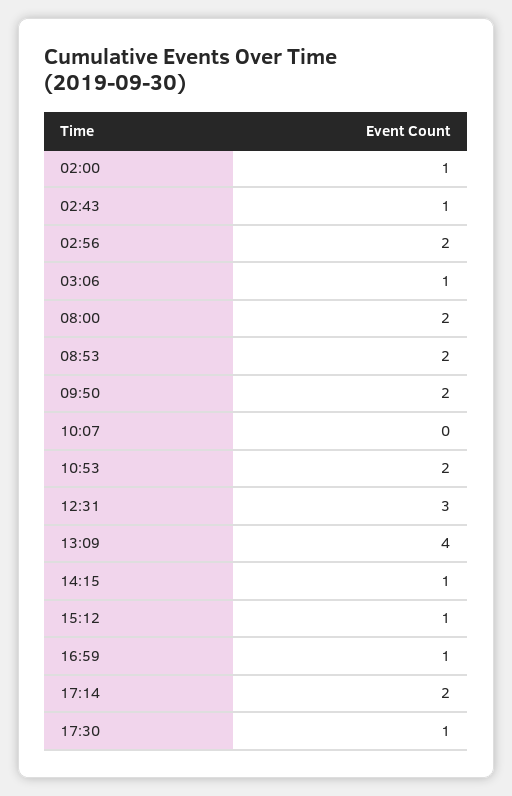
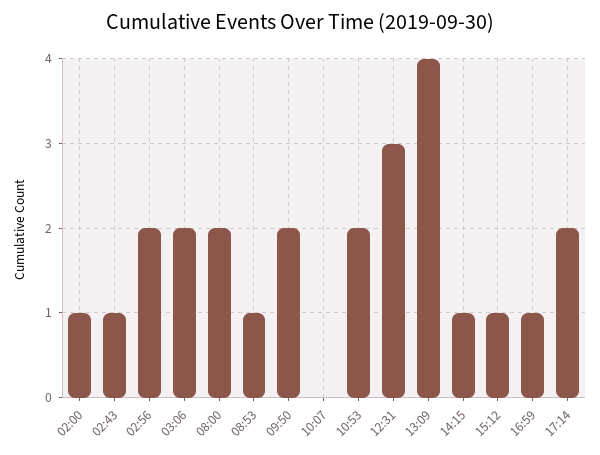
03:06: 1 -> 2
08:53: 2 -> 1
17:30: 1 -> none

